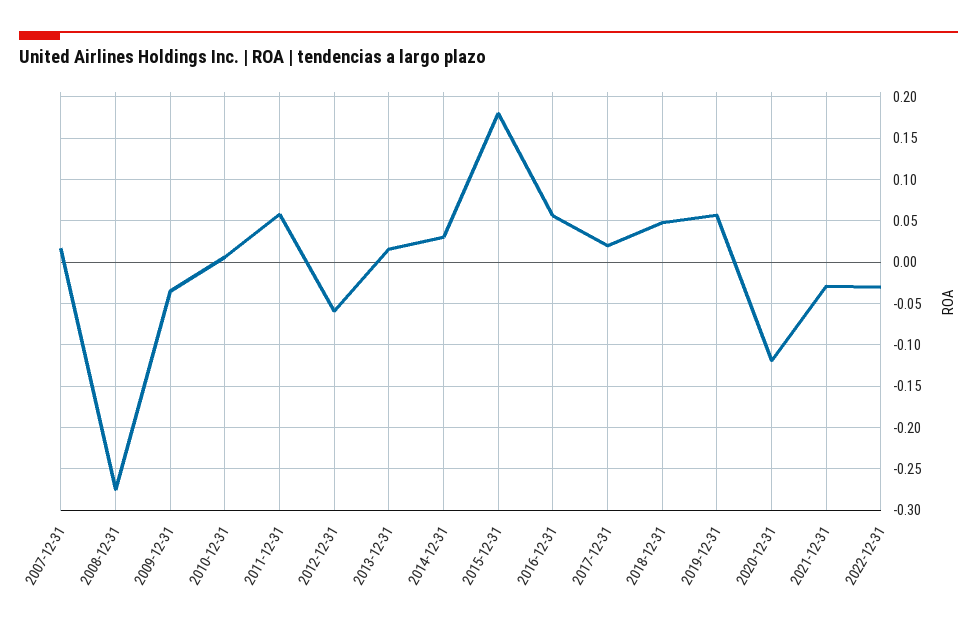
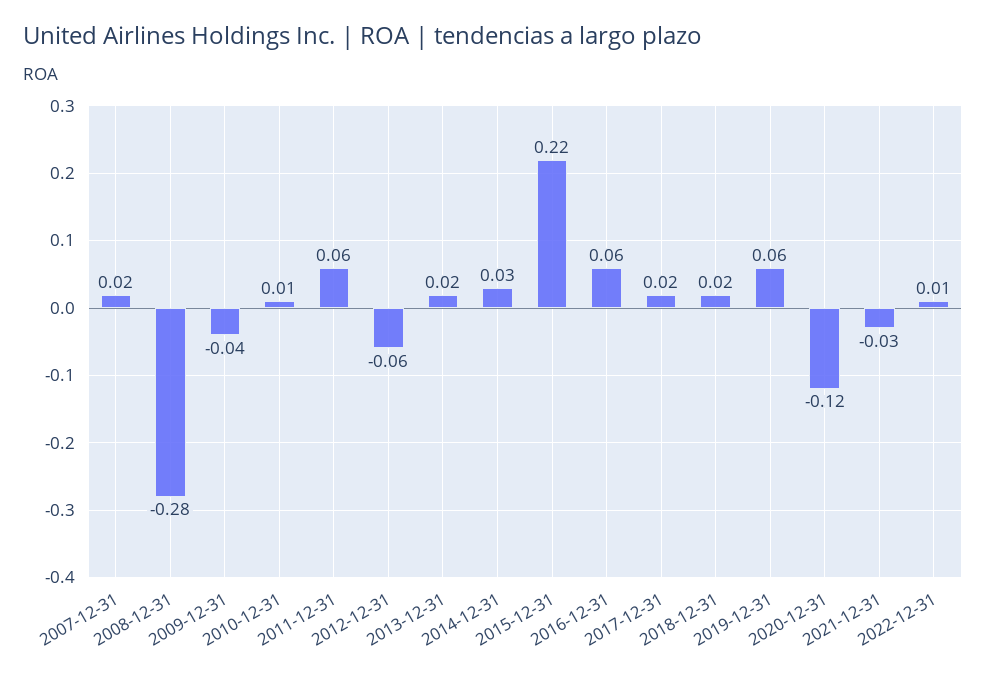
2015-12-31: 0.18 -> 0.22
2018-12-31: 0.05 -> 0.02
2022-12-31: -0.03 -> 0.01

